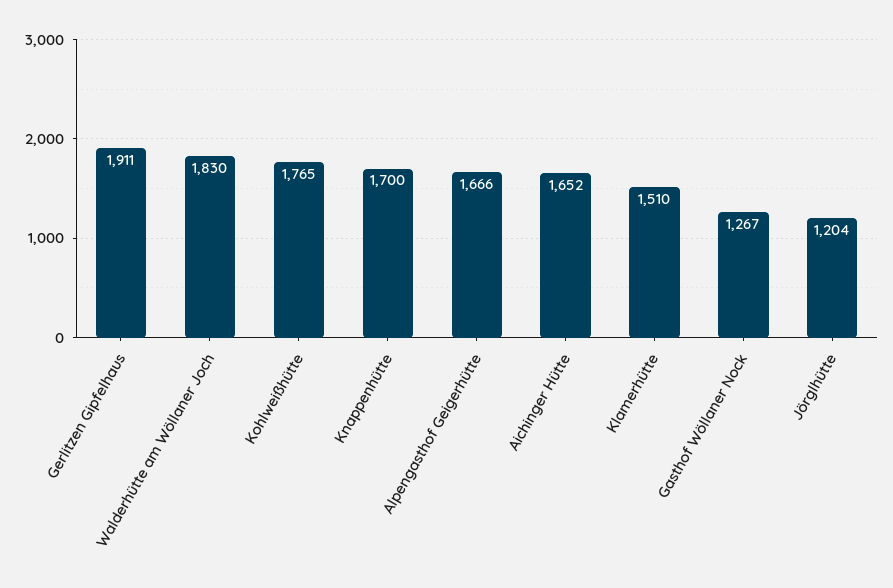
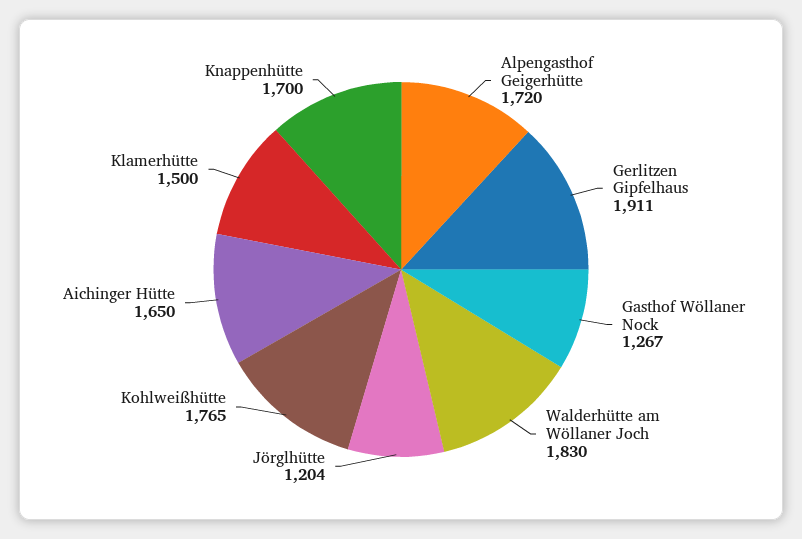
Alpengasthof Geigerhütte: 1666 -> 1720
Aichinger Hütte: 1652 -> 1650
Klamerhütte: 1510 -> 1500

